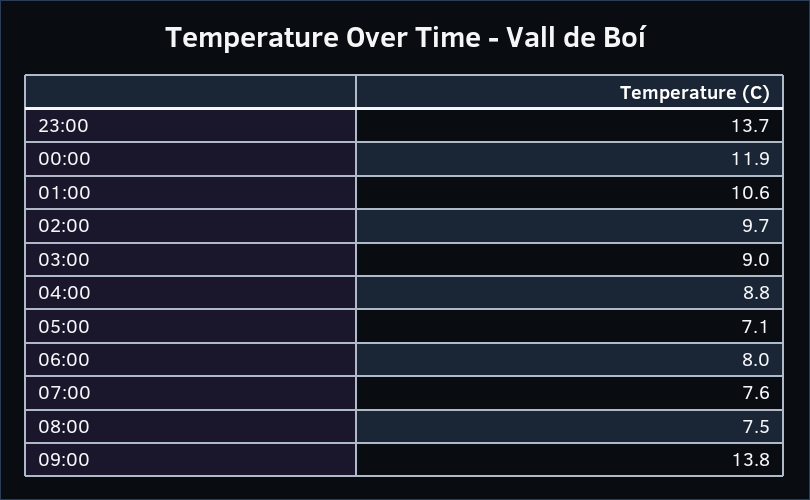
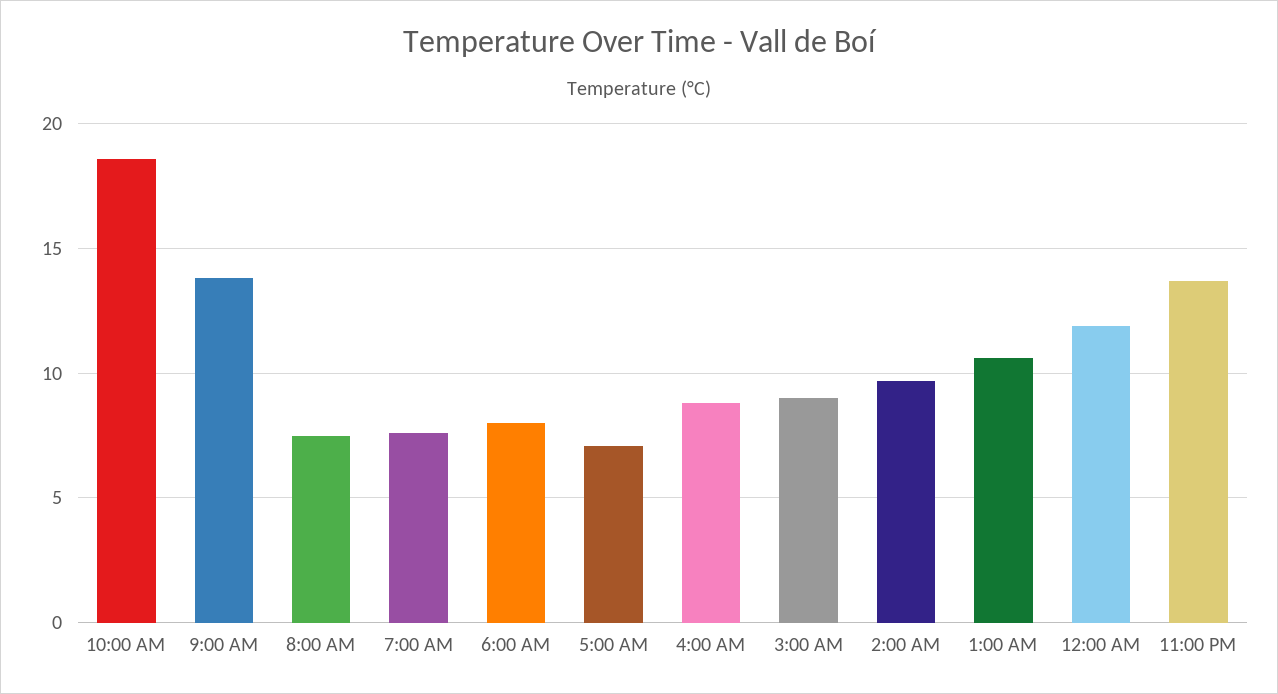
10:00 AM: none -> 18.5

